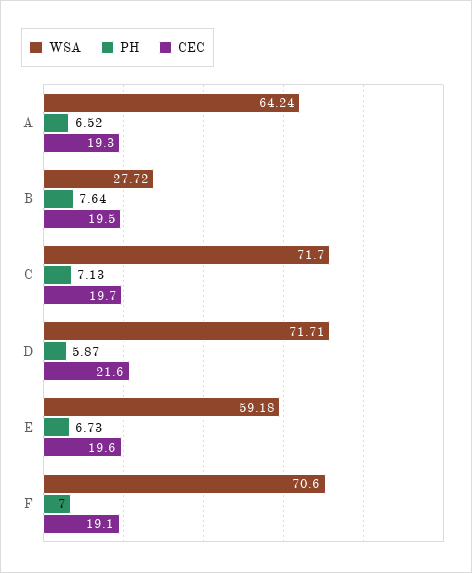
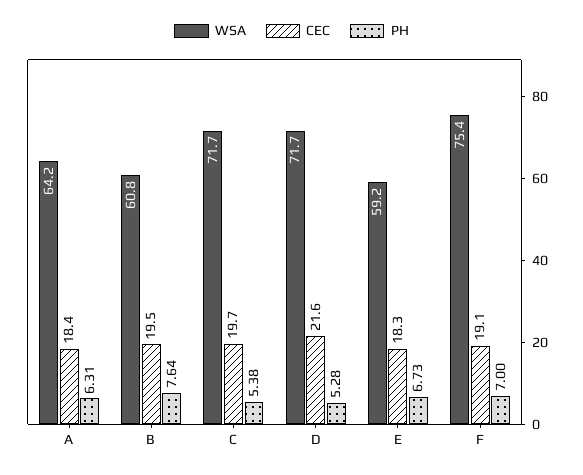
PH, A: 6.52 -> 6.31
CEC, A: 19.3 -> 18.4
WSA, B: 27.72 -> 60.8
PH, C: 7.13 -> 5.38
PH, D: 5.87 -> 5.28
CEC, E: 19.6 -> 18.3
WSA, F: 70.6 -> 75.4

